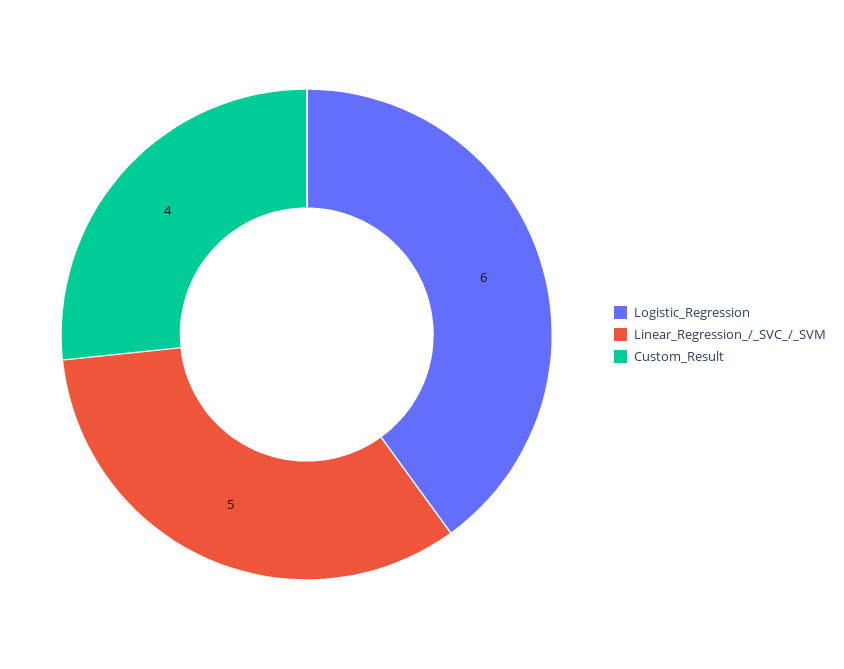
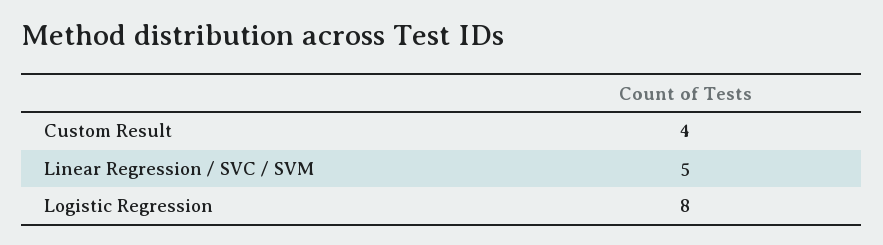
Logistic_Regression: 6 -> 8

